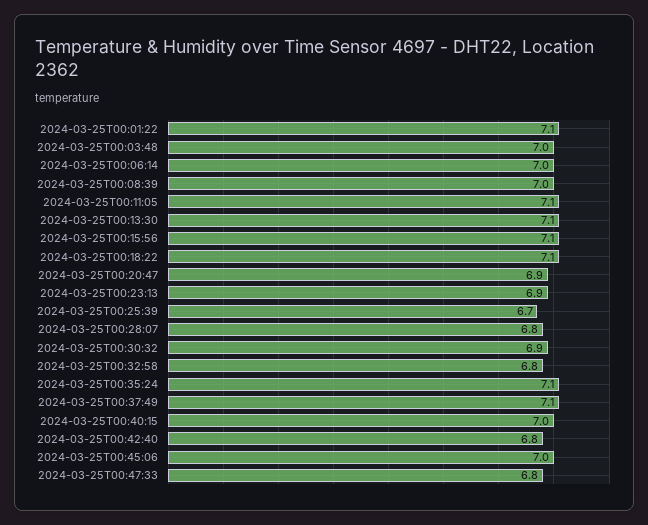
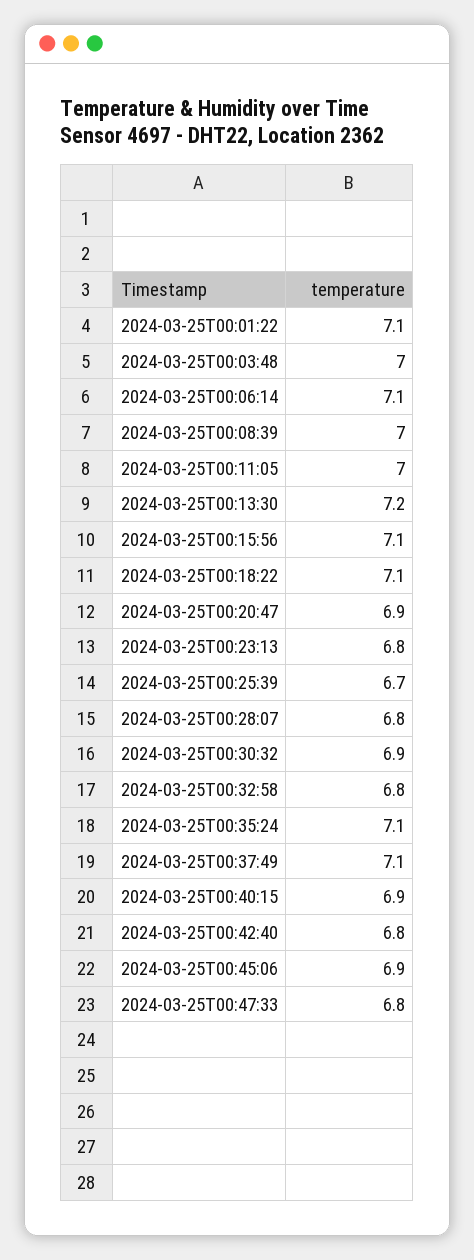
2024-03-25T00:06:14: 7 -> 7.1
2024-03-25T00:11:05: 7.1 -> 7
2024-03-25T00:13:30: 7.1 -> 7.2
2024-03-25T00:23:13: 6.9 -> 6.8
2024-03-25T00:40:15: 7 -> 6.9
2024-03-25T00:45:06: 7 -> 6.9

